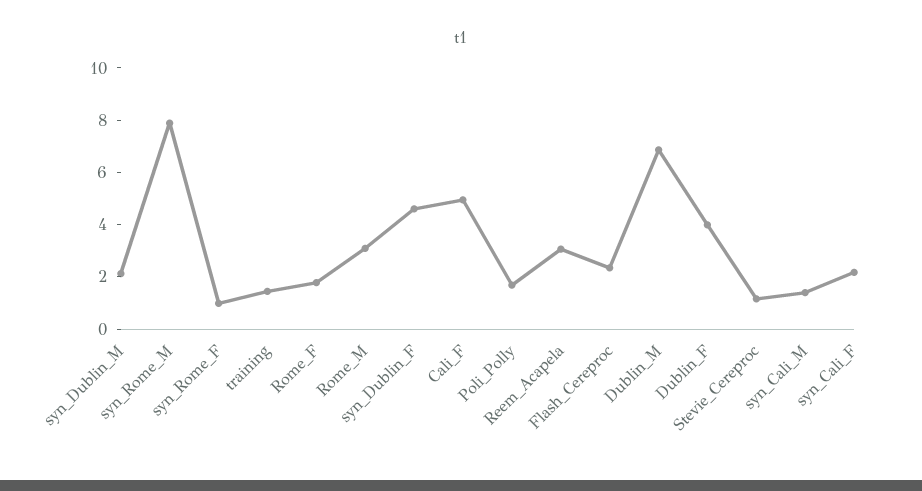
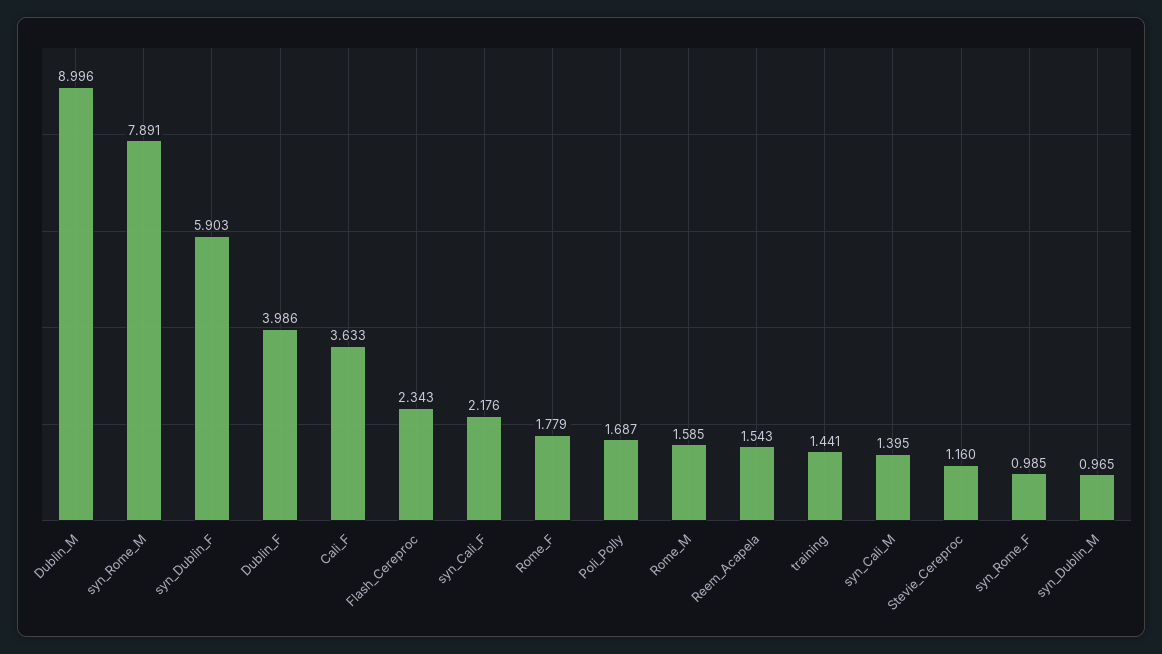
syn_Dublin_M: 2 -> 0.965
Rome_M: 3 -> 1.585
syn_Dublin_F: 4.5 -> 5.903
Cali_F: 5 -> 3.633
Reem_Acapela: 3 -> 1.543
Dublin_M: 7 -> 8.996

